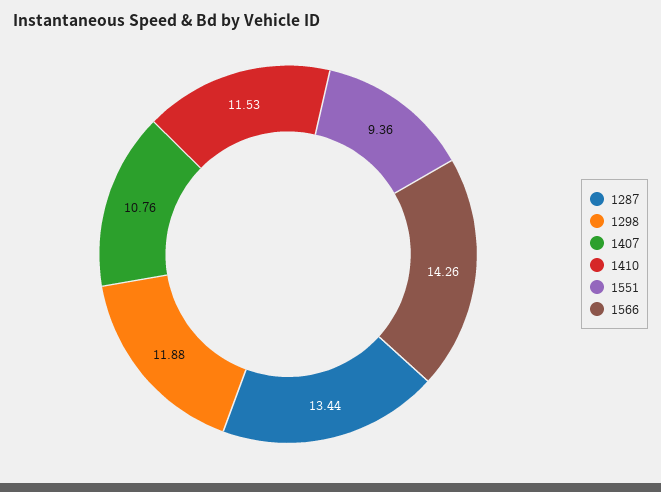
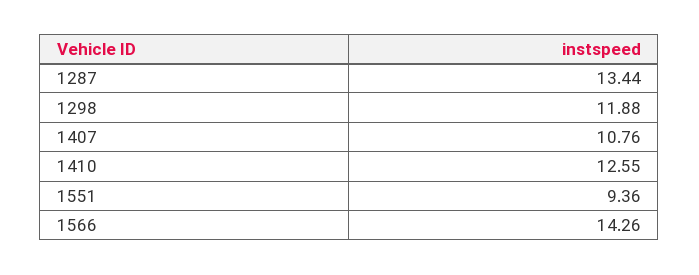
1410: 11.53 -> 12.55

